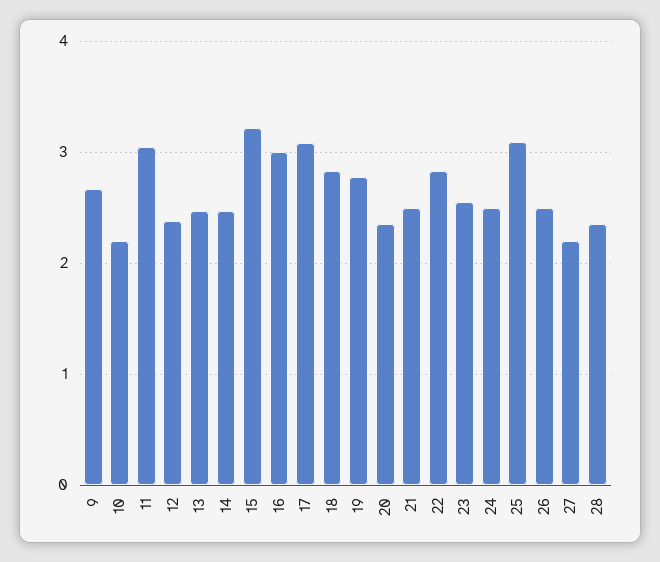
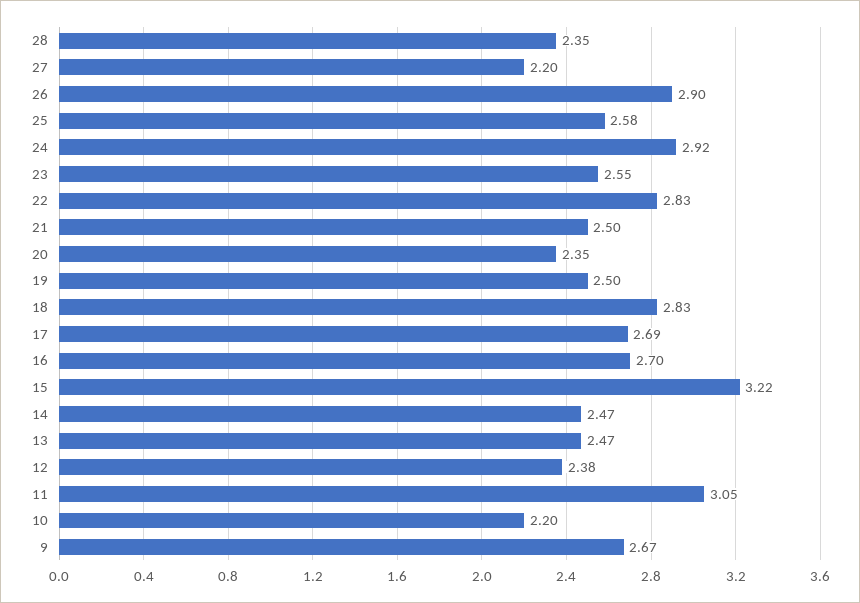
16: 3 -> 2.7
17: 3.1 -> 2.69
19: 2.8 -> 2.5
24: 2.5 -> 2.92
25: 3.1 -> 2.58
26: 2.5 -> 2.9

